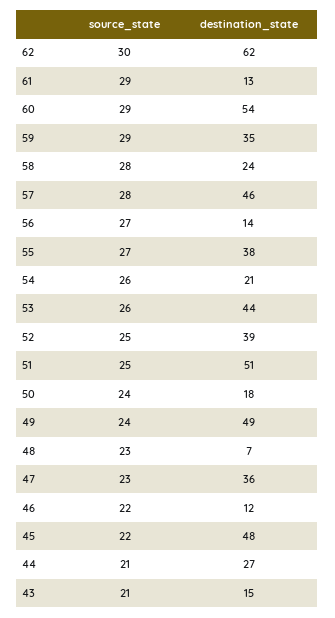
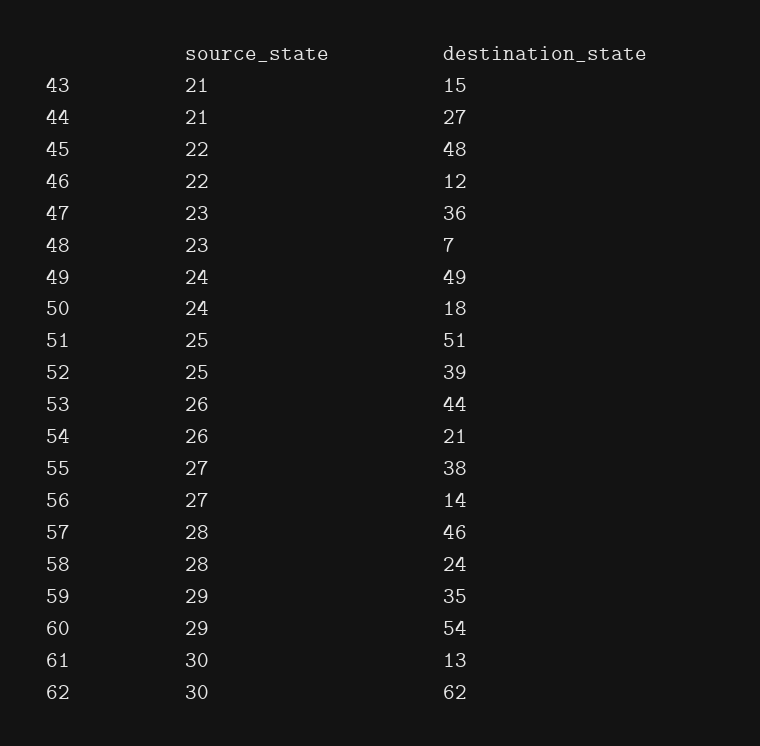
source_state, 61: 29 -> 30

